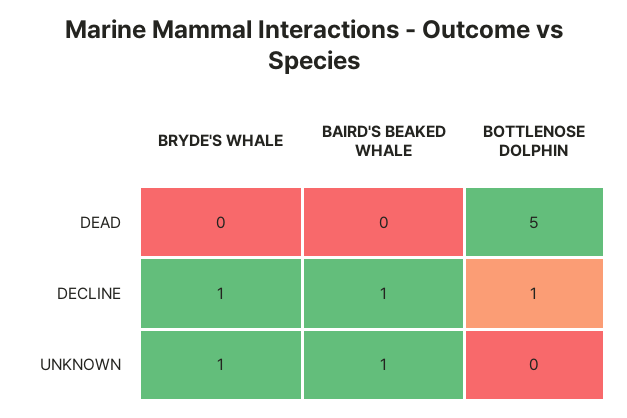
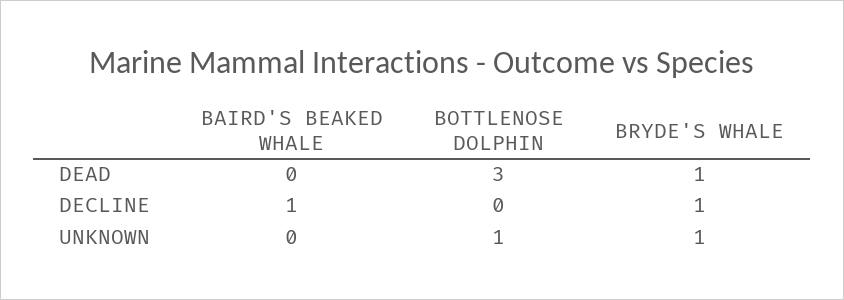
BRYDE'S WHALE, DEAD: 0 -> 1
BOTTLENOSE DOLPHIN, DEAD: 5 -> 3
BOTTLENOSE DOLPHIN, DECLINE: 1 -> 0
BAIRD'S BEAKED WHALE, UNKNOWN: 1 -> 0
BOTTLENOSE DOLPHIN, UNKNOWN: 0 -> 1

